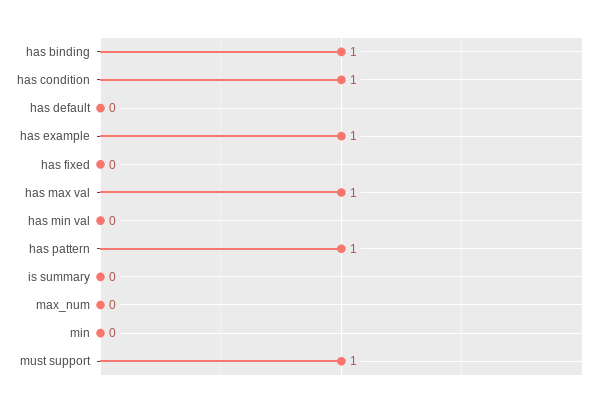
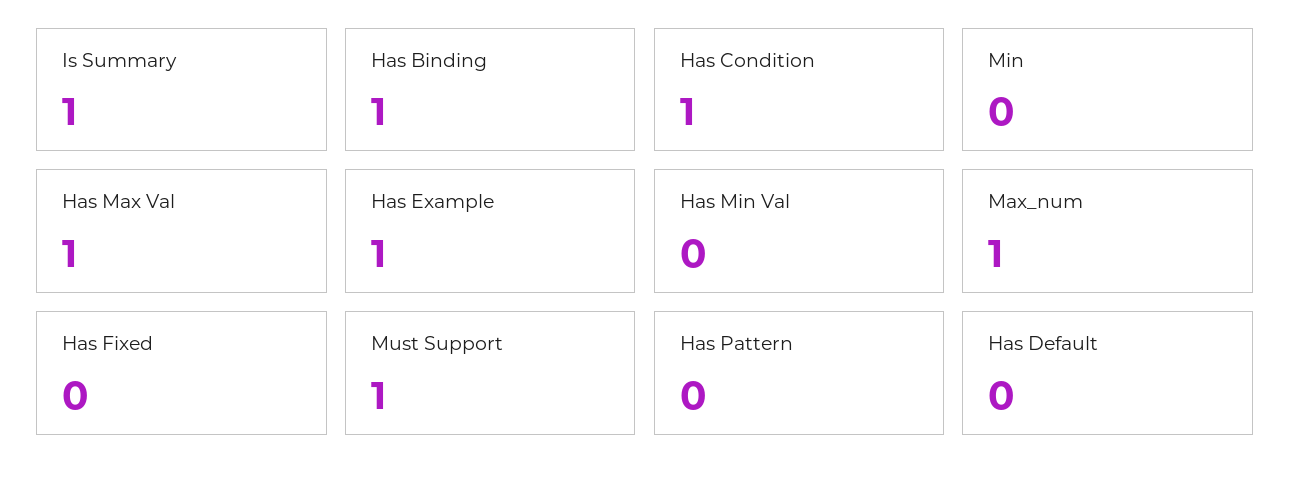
has pattern: 1 -> 0
is summary: 0 -> 1
max_num: 0 -> 1

